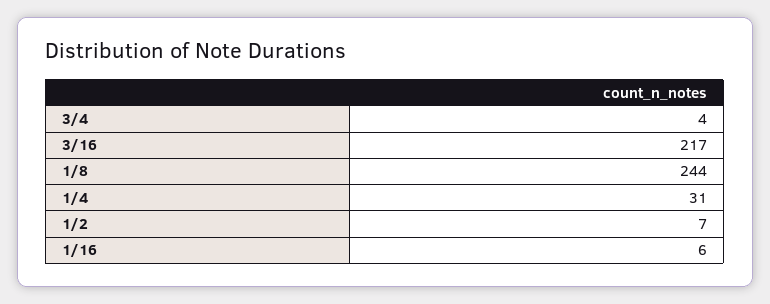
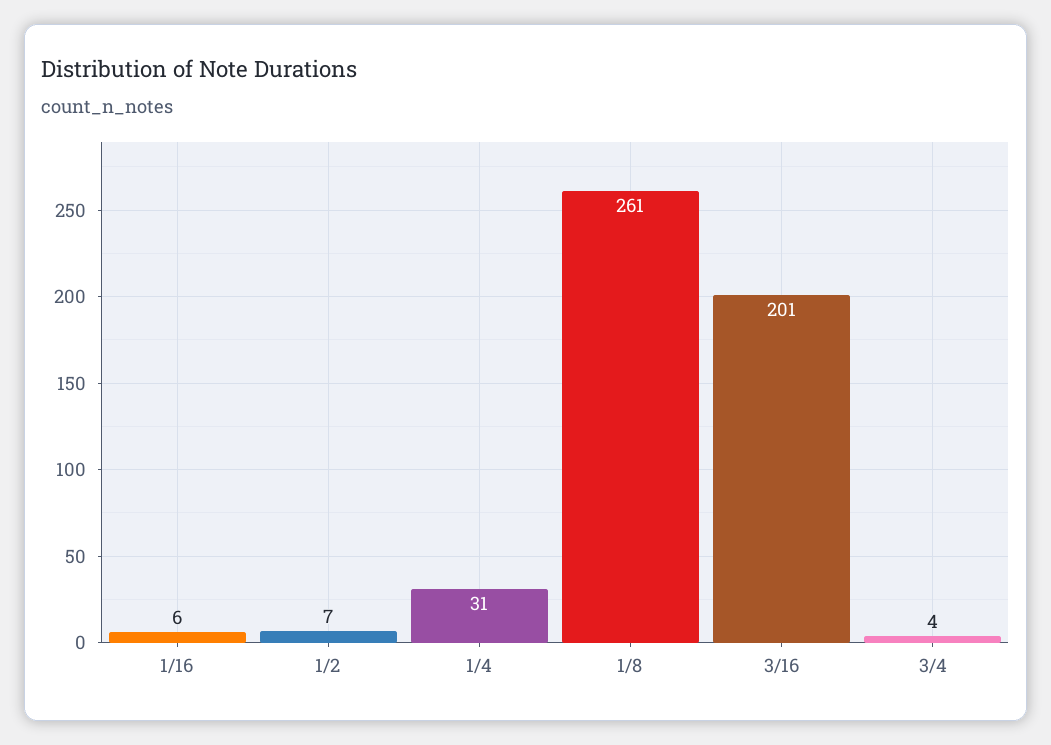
3/16: 217 -> 201
1/8: 244 -> 261

